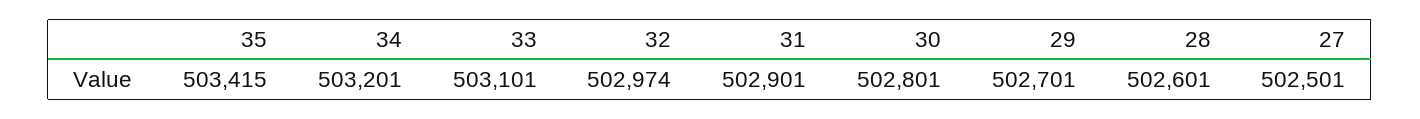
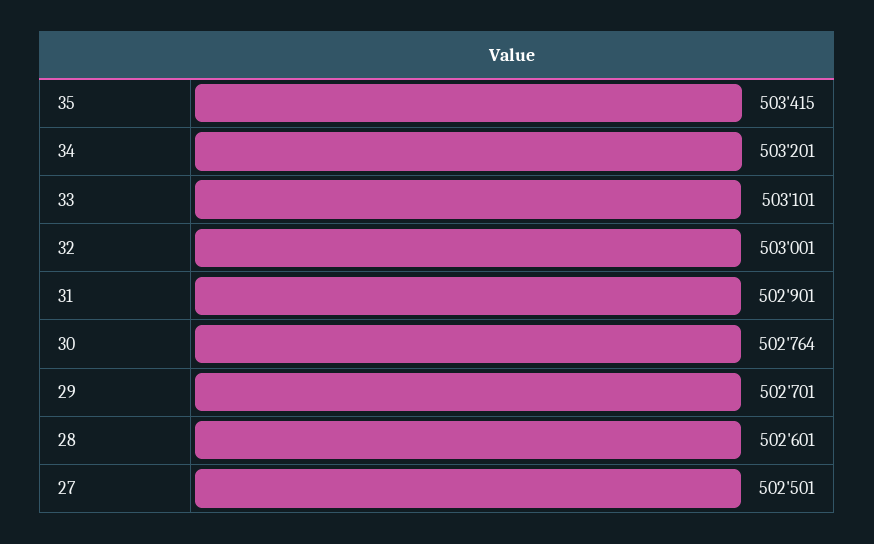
32: 502974 -> 503001
30: 502801 -> 502764

